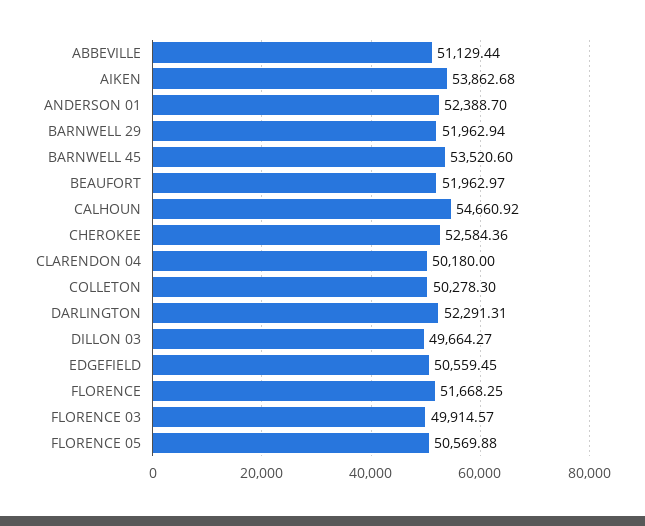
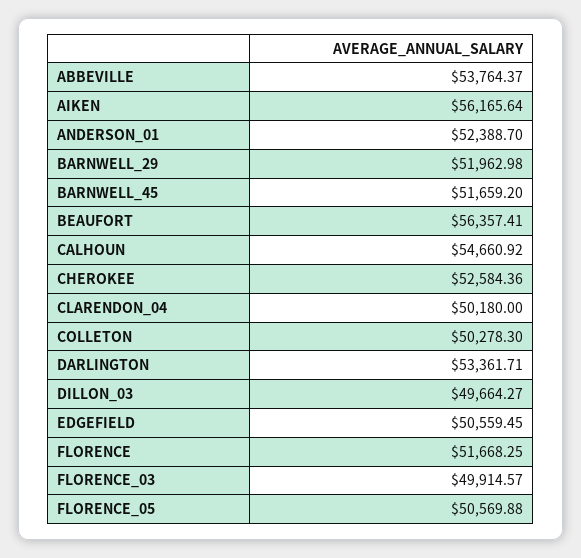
ABBEVILLE: 51129.44 -> 53764.37
AIKEN: 53862.68 -> 56165.64
BARNWELL 29: 51962.94 -> 51962.98
BARNWELL 45: 53520.6 -> 51659.2
BEAUFORT: 51962.97 -> 56357.41
DARLINGTON: 52291.31 -> 53361.71

